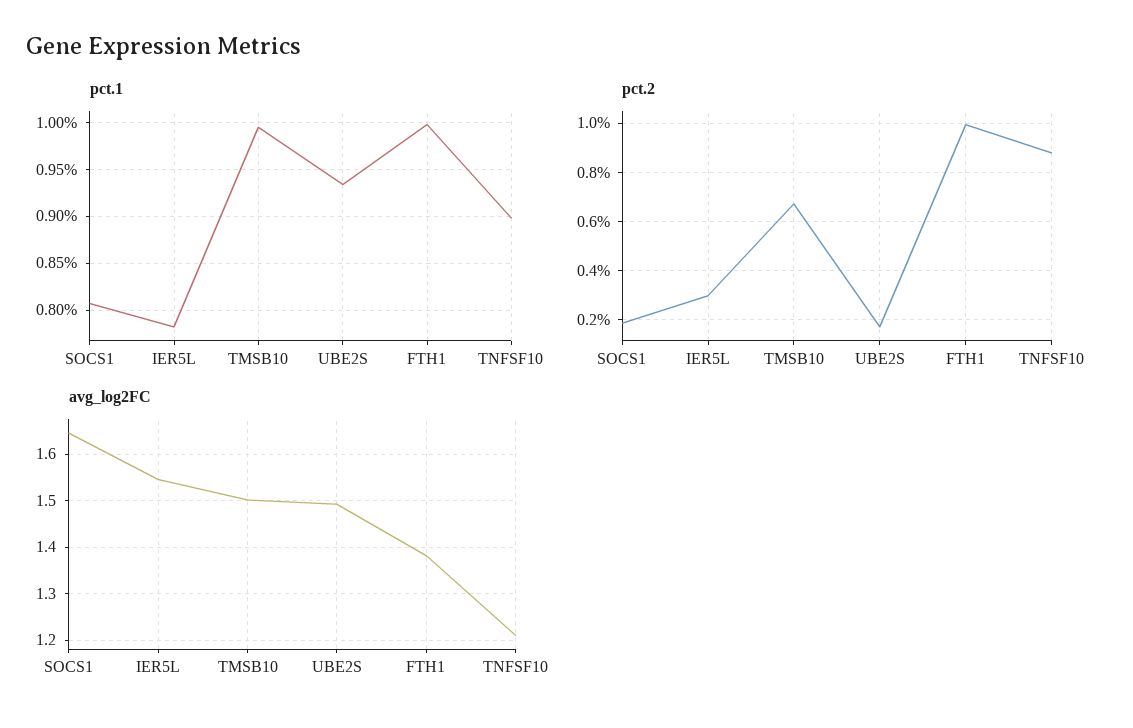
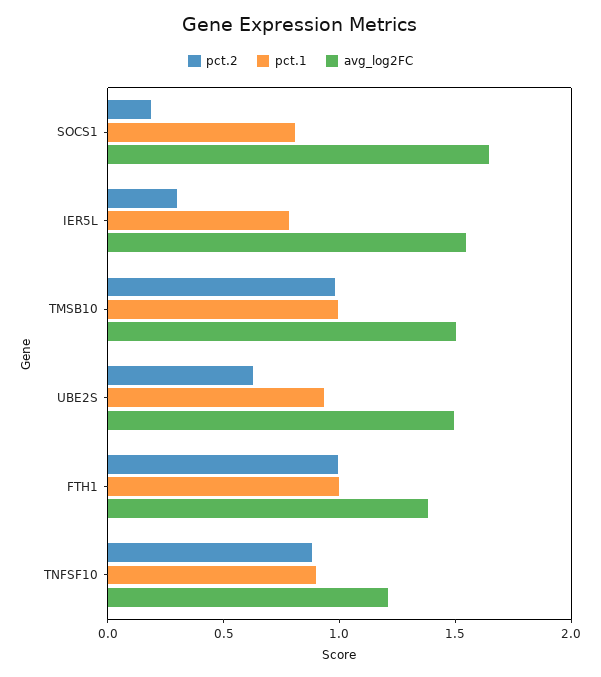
pct.2, TMSB10: 0.675 -> 1
pct.2, UBE2S: 0.175 -> 0.6

